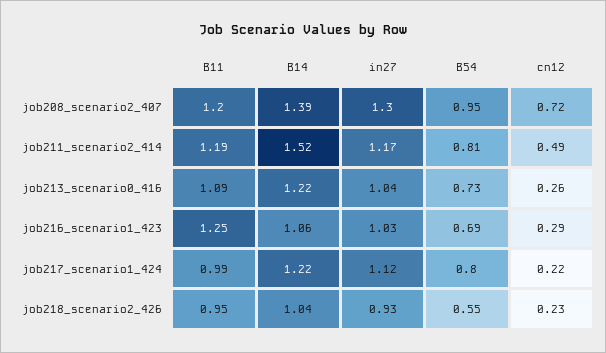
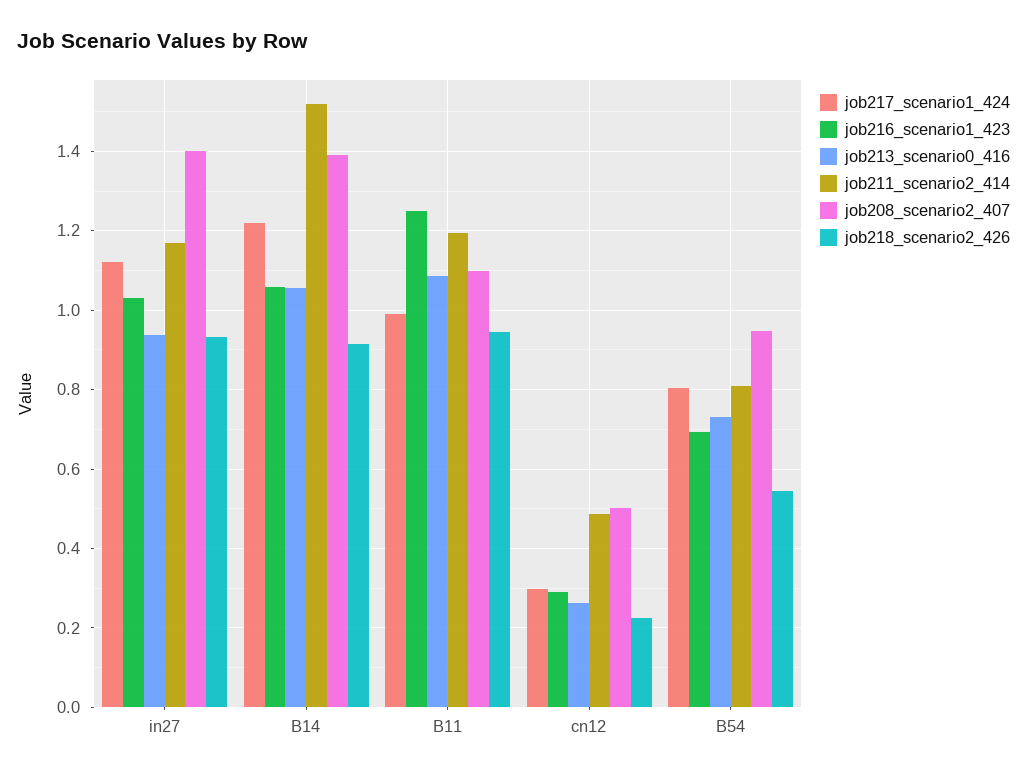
job208_scenario2_407, B11: 1.2 -> 1.1
job208_scenario2_407, in27: 1.3 -> 1.4
job208_scenario2_407, cn12: 0.72 -> 0.5
job213_scenario0_416, B14: 1.22 -> 1.06
job213_scenario0_416, in27: 1.04 -> 0.94
job217_scenario1_424, cn12: 0.22 -> 0.3
job218_scenario2_426, B14: 1.04 -> 0.92

